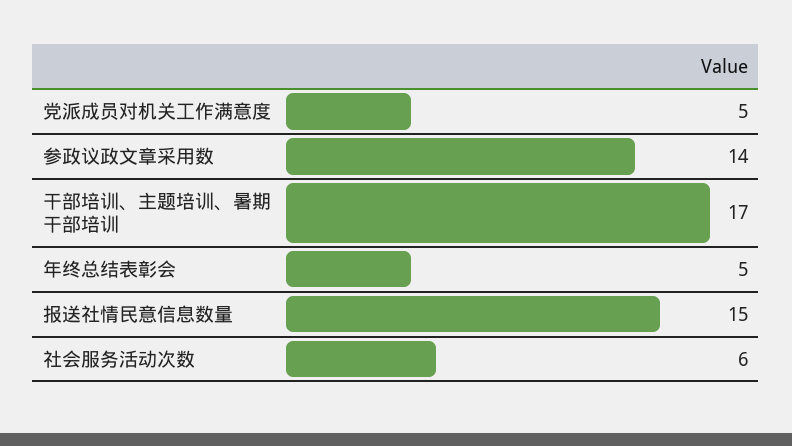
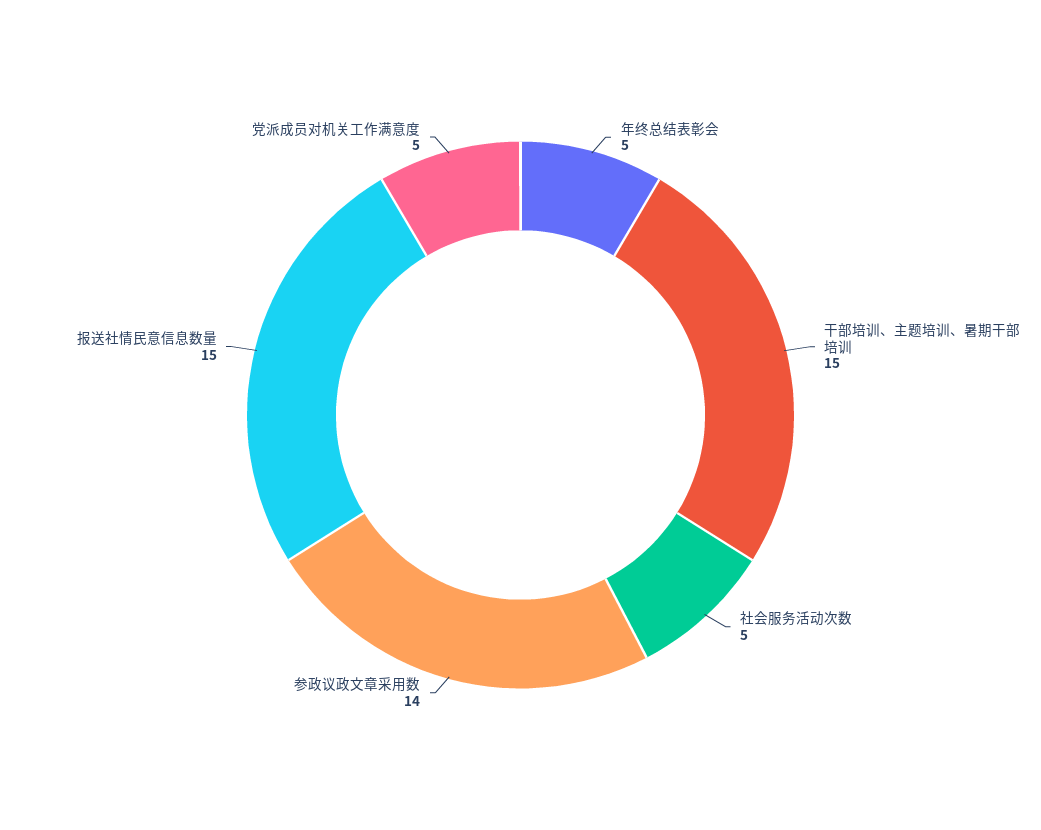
干部培训、主题培训、暑期干部培训: 17 -> 15
社会服务活动次数: 6 -> 5

